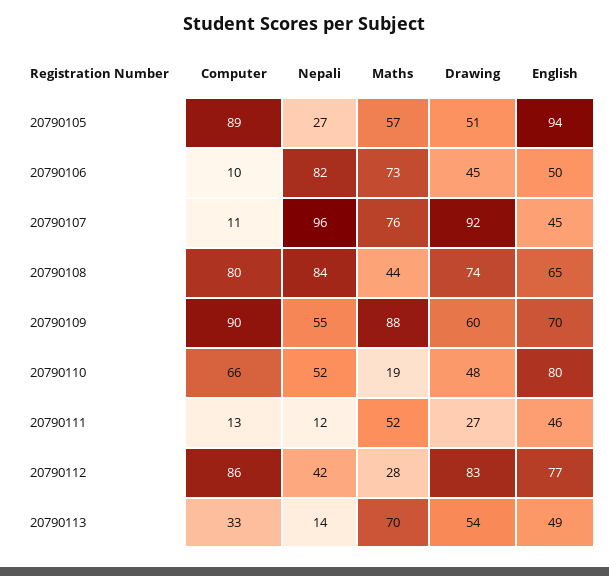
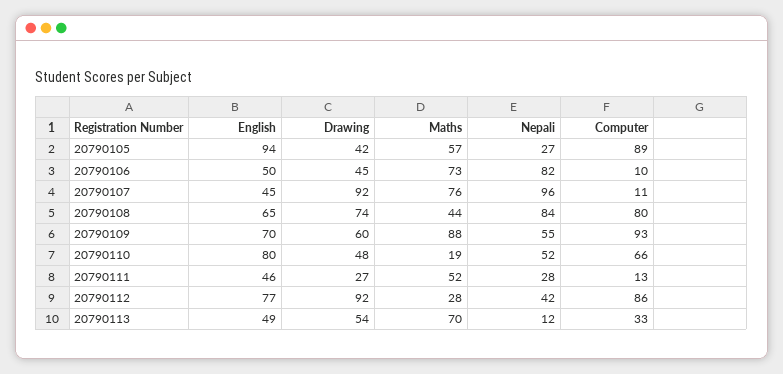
Drawing, 20790105: 51 -> 42
Computer, 20790109: 90 -> 93
Nepali, 20790111: 12 -> 28
Drawing, 20790112: 83 -> 92
Nepali, 20790113: 14 -> 12

